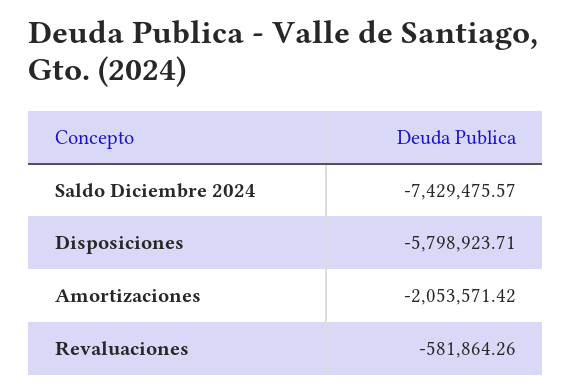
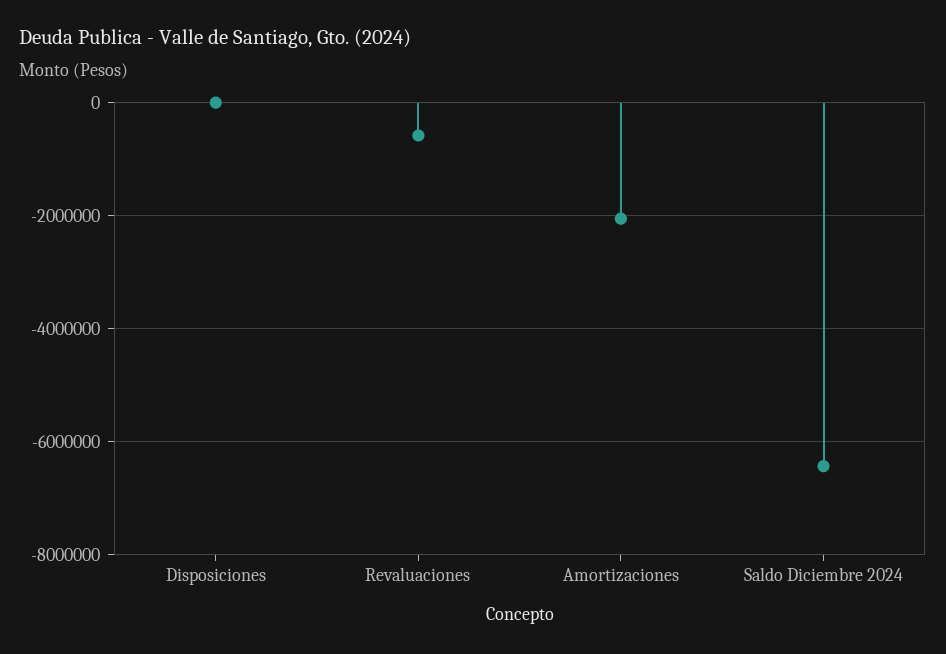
Saldo Diciembre 2024: -7429475.57 -> -6400000
Disposiciones: -5798923.71 -> 0

